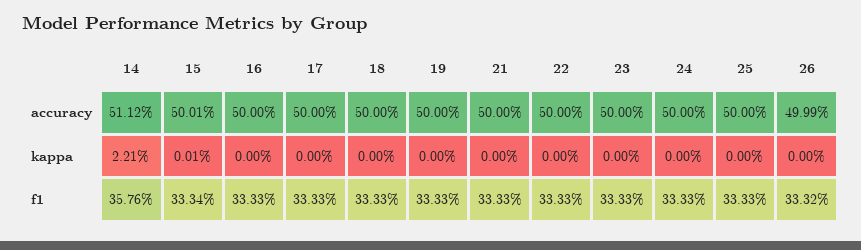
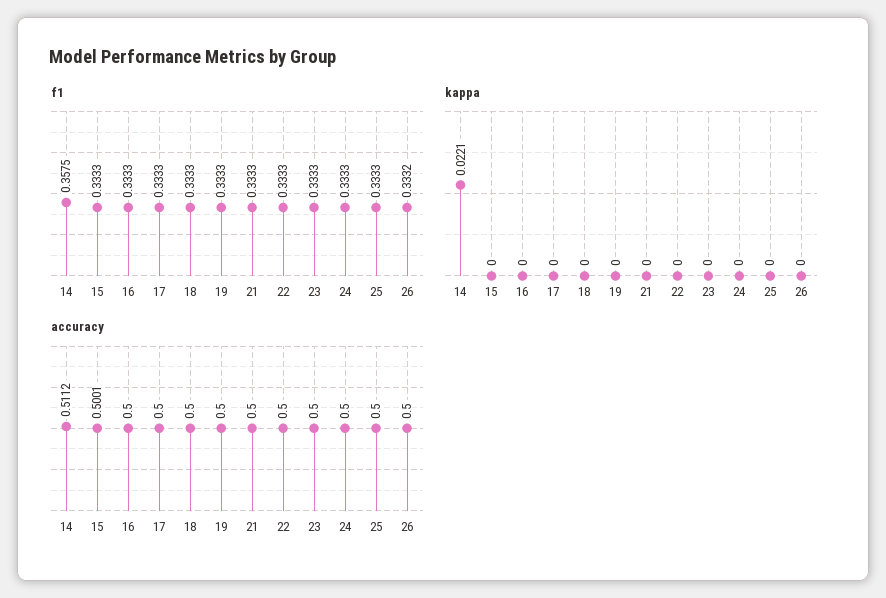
accuracy, 26: 0.4999 -> 0.5
kappa, 15: 0.0001 -> 0
f1, 14: 0.3576 -> 0.3575
f1, 15: 0.3334 -> 0.3333

